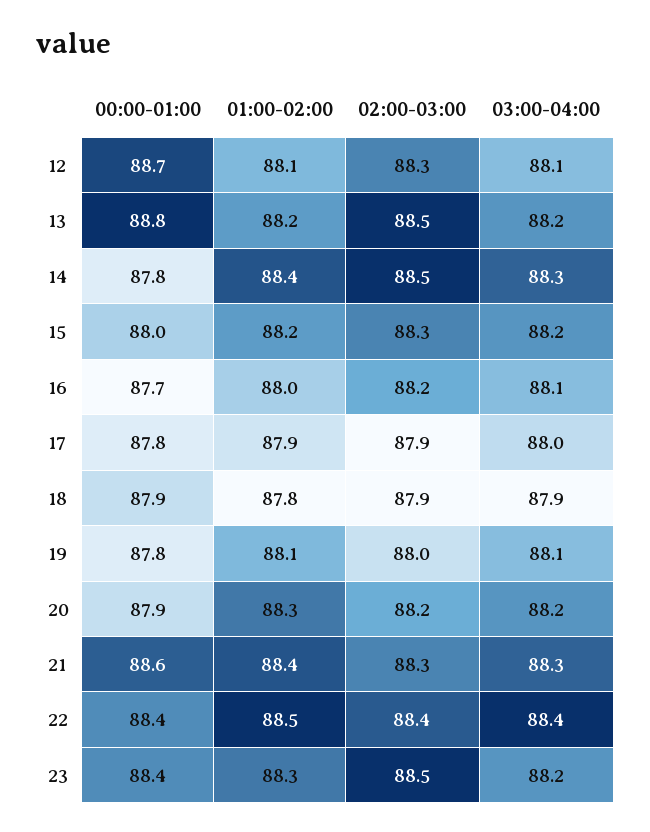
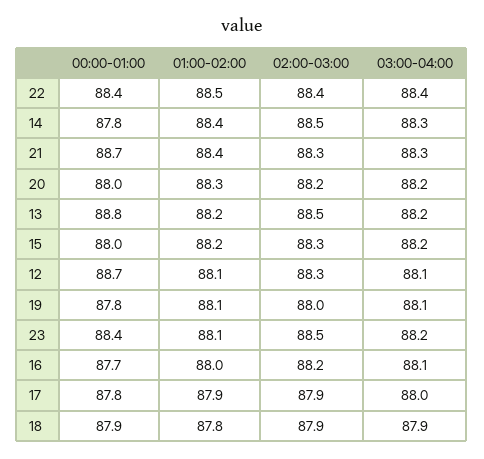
00:00-01:00, 20: 87.9 -> 88
00:00-01:00, 21: 88.6 -> 88.7
01:00-02:00, 23: 88.3 -> 88.1

